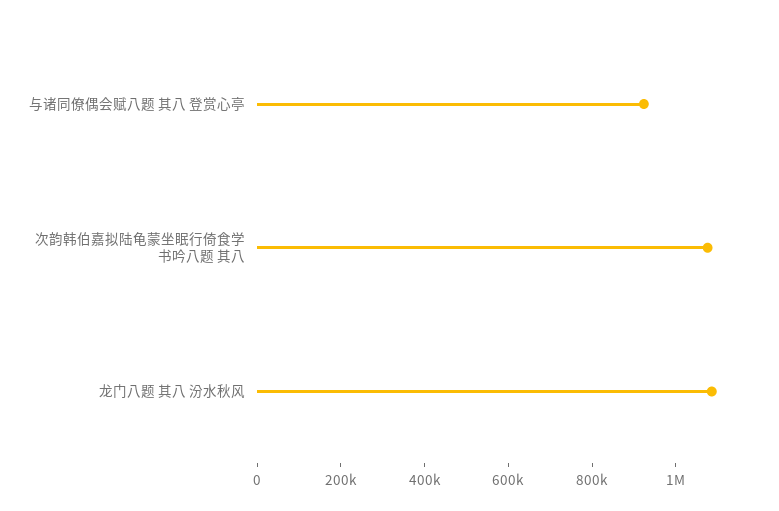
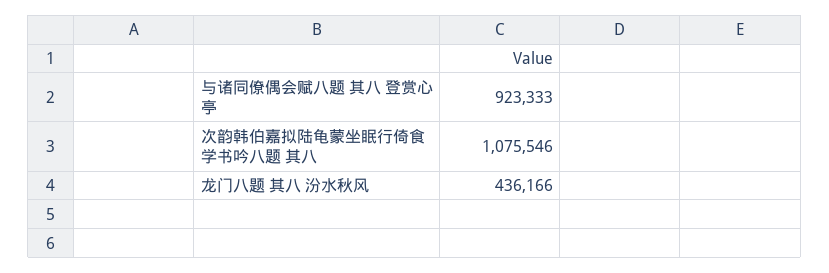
龙门八题 其八 汾水秋风: 1100000 -> 436166

